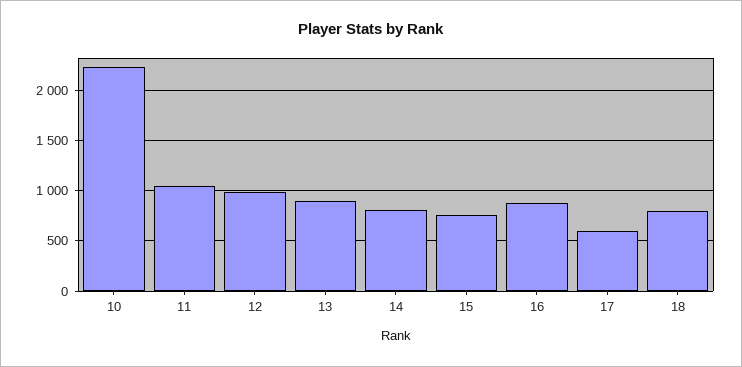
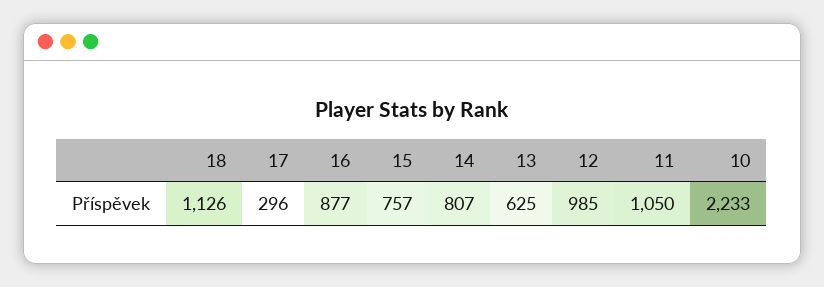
13: 900 -> 625
17: 600 -> 296
18: 800 -> 1126

